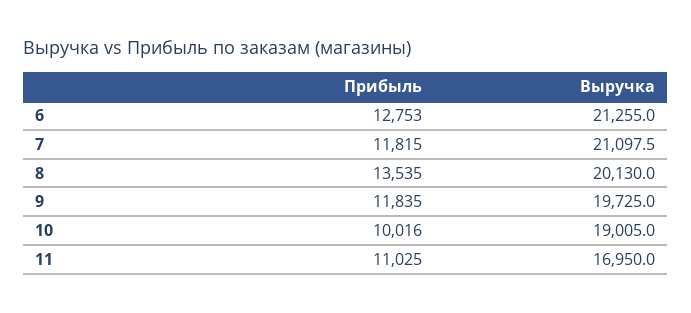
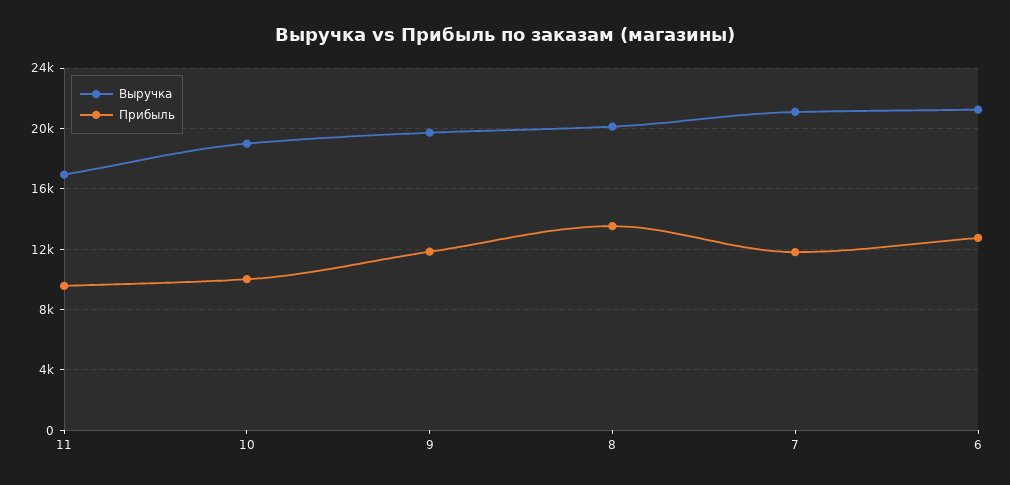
Прибыль, 11: 11025 -> 9500

